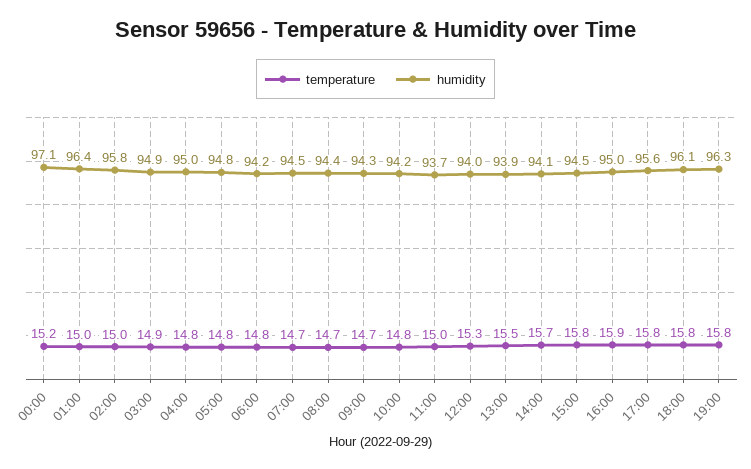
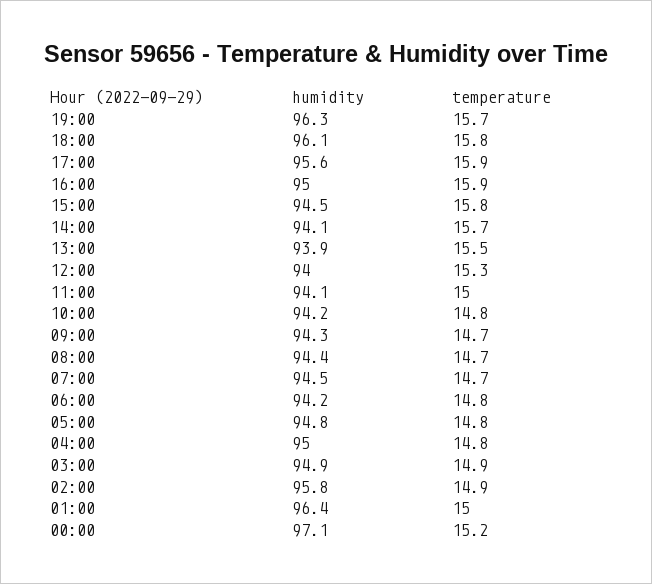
temperature, 02:00: 15 -> 14.9
humidity, 11:00: 93.7 -> 94.1
temperature, 17:00: 15.8 -> 15.9
temperature, 19:00: 15.8 -> 15.7

